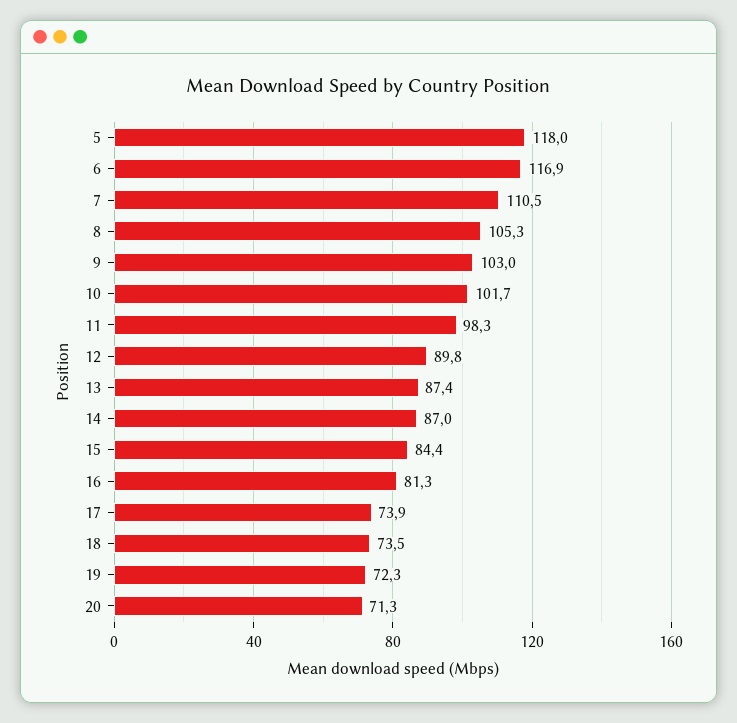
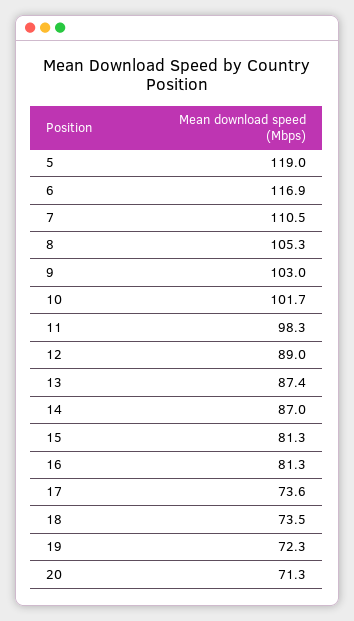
5: 118 -> 119
12: 89.8 -> 89
15: 84.4 -> 81.3
17: 73.9 -> 73.6

